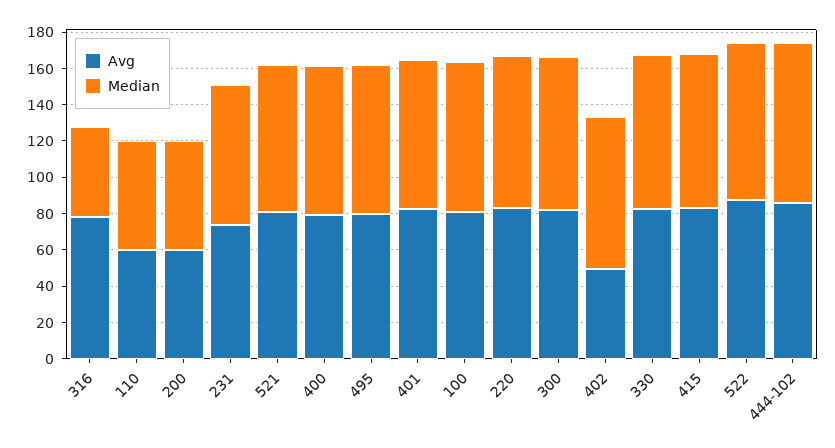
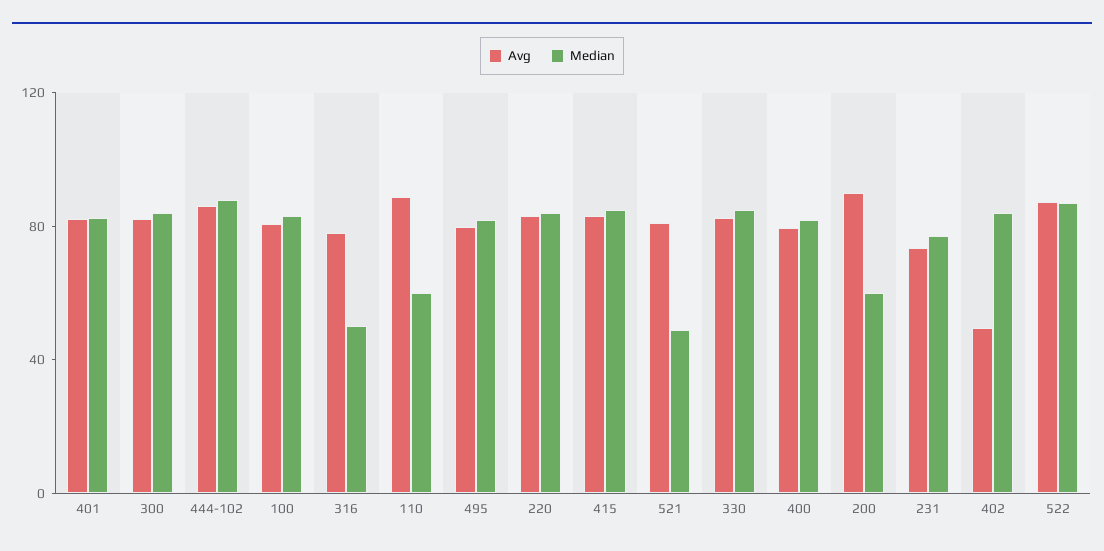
Avg, 110: 60 -> 90
Avg, 200: 60 -> 90
Median, 521: 80 -> 50

